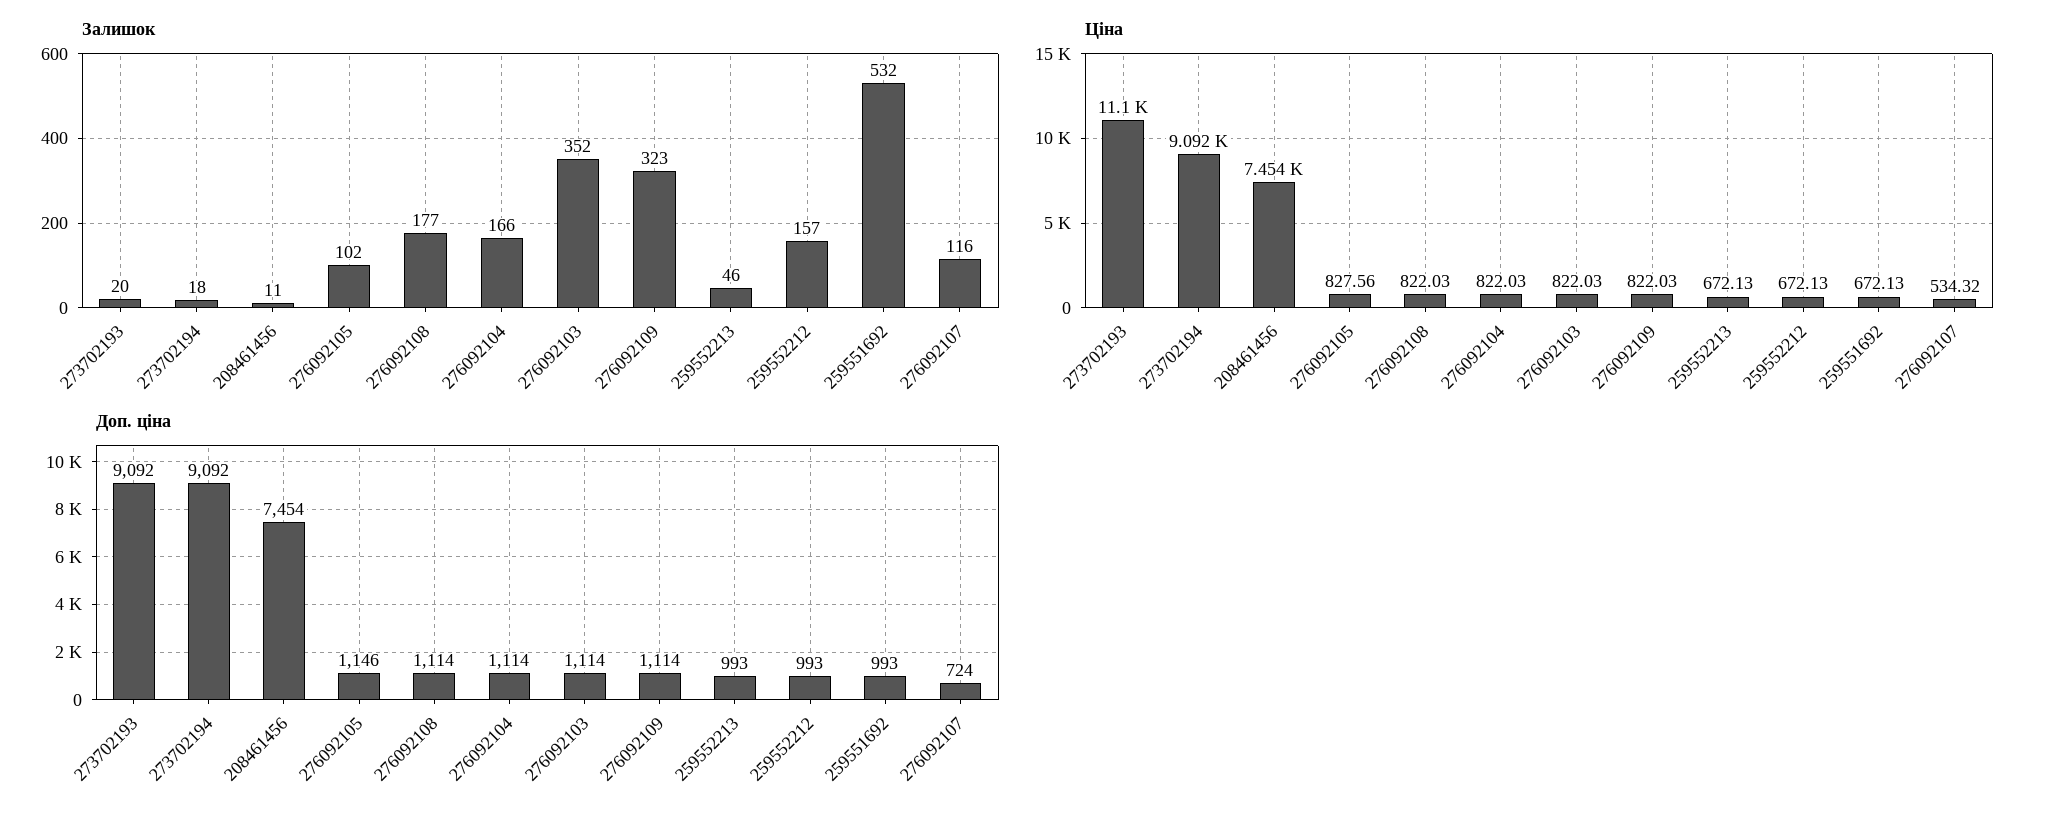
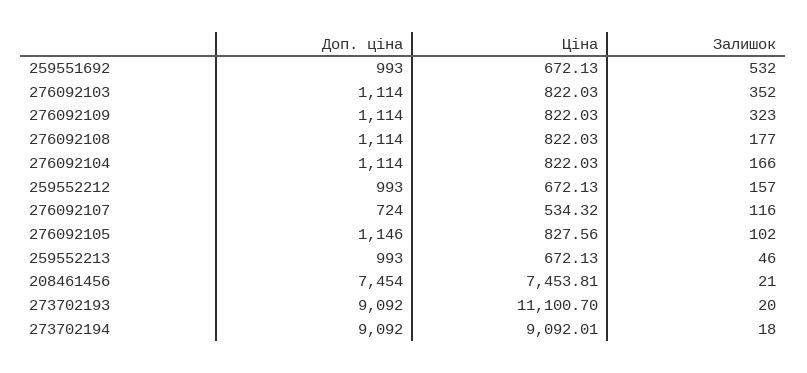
Залишок, 208461456: 11 -> 21

